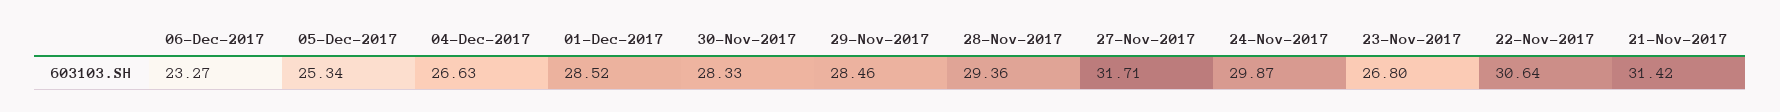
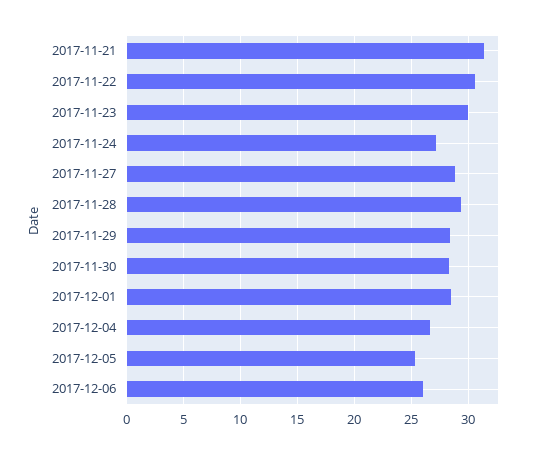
06-Dec-2017: 23.27 -> 26
27-Nov-2017: 31.71 -> 29
24-Nov-2017: 29.87 -> 27
23-Nov-2017: 26.8 -> 30

